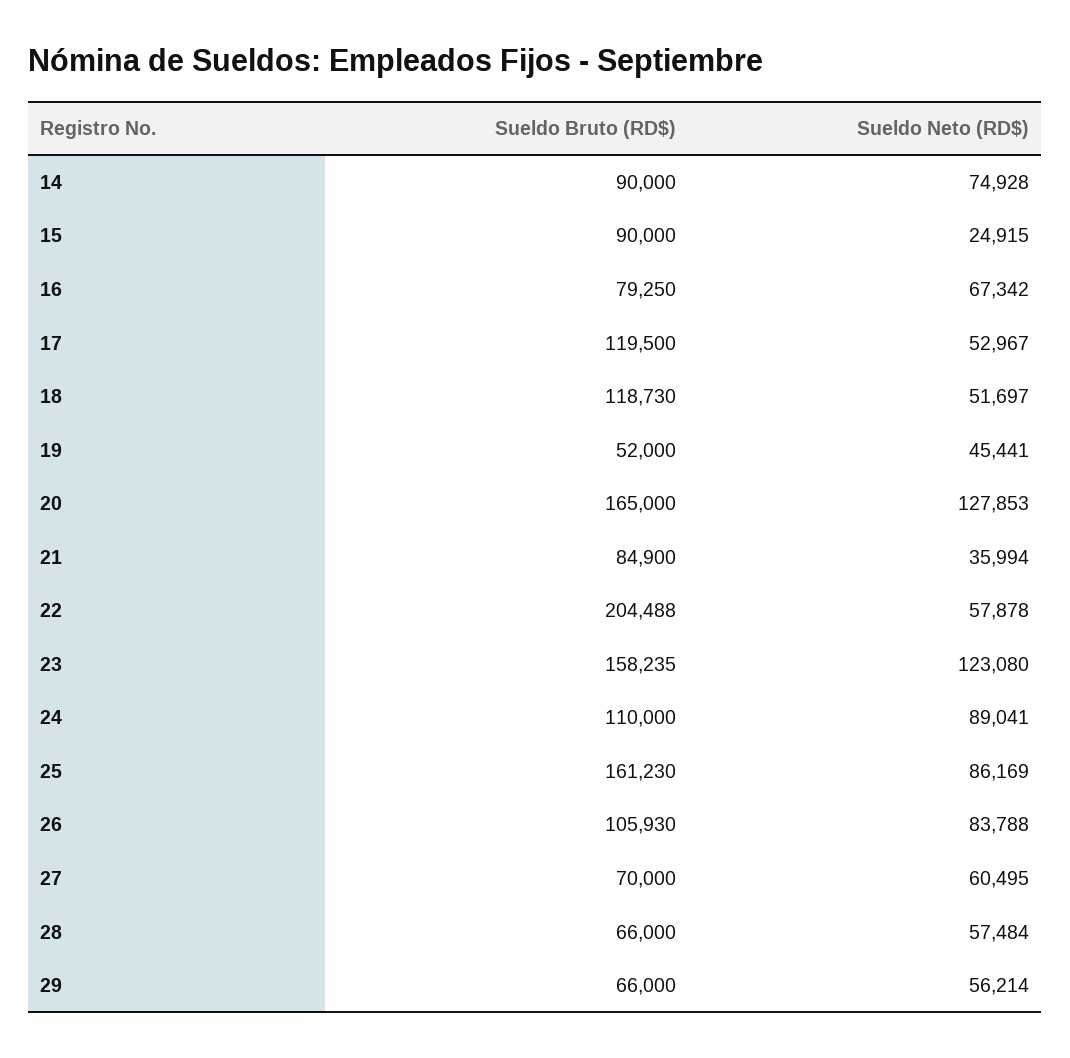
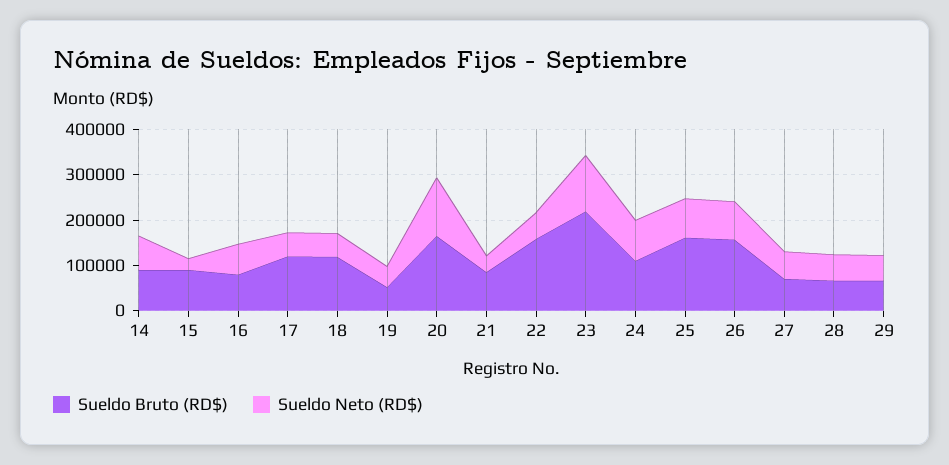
Sueldo Bruto (RD$), 22: 204488 -> 160000
Sueldo Bruto (RD$), 23: 158235 -> 220000
Sueldo Bruto (RD$), 26: 105930 -> 160000

